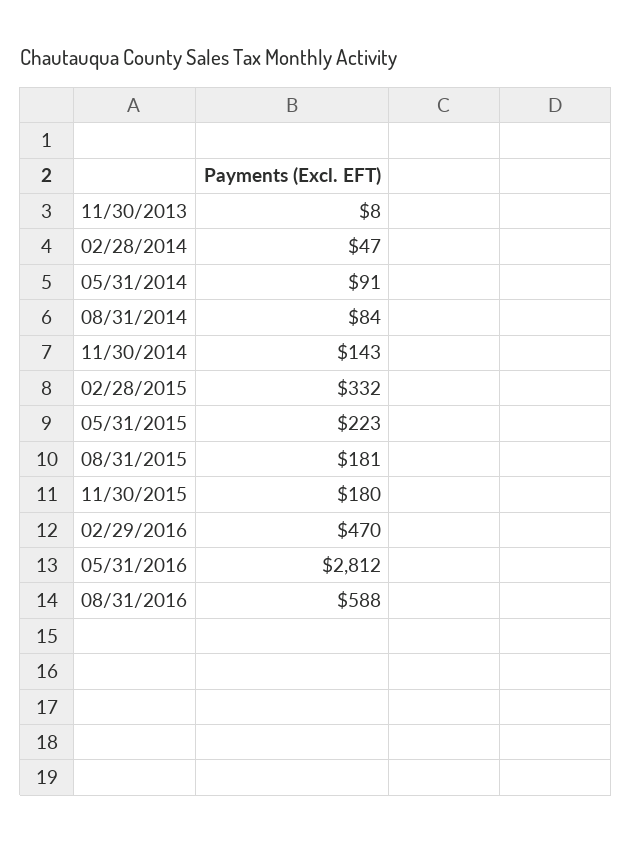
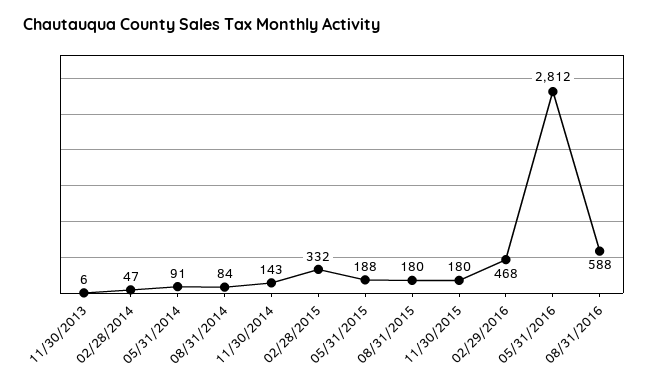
11/30/2013: 8 -> 6
05/31/2015: 223 -> 188
08/31/2015: 181 -> 180
02/29/2016: 470 -> 468

